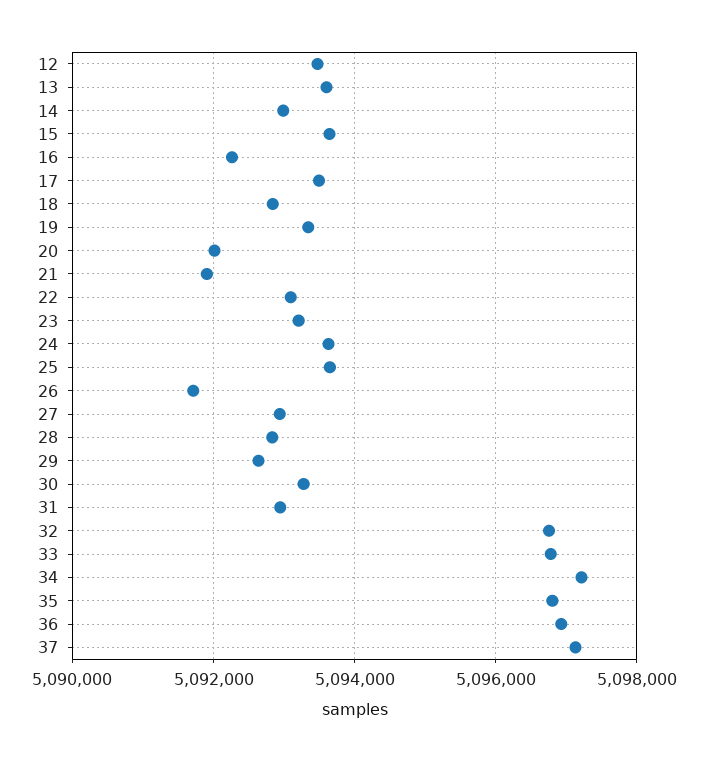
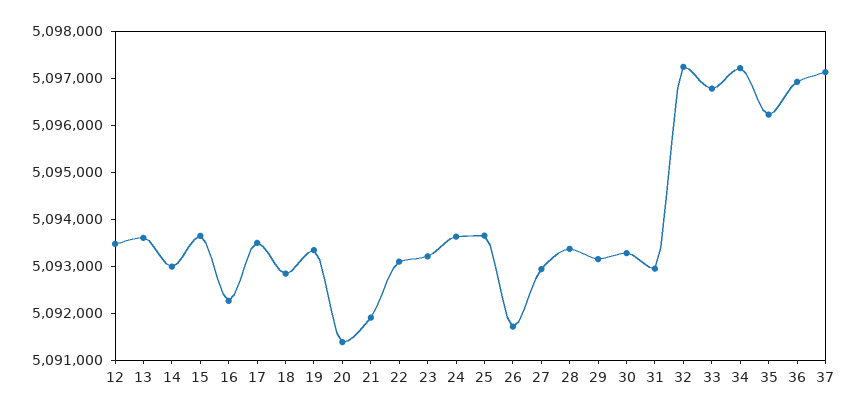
20: 5092000 -> 5091400
28: 5092800 -> 5093400
29: 5092600 -> 5093200
32: 5096800 -> 5097200
35: 5096800 -> 5096200

